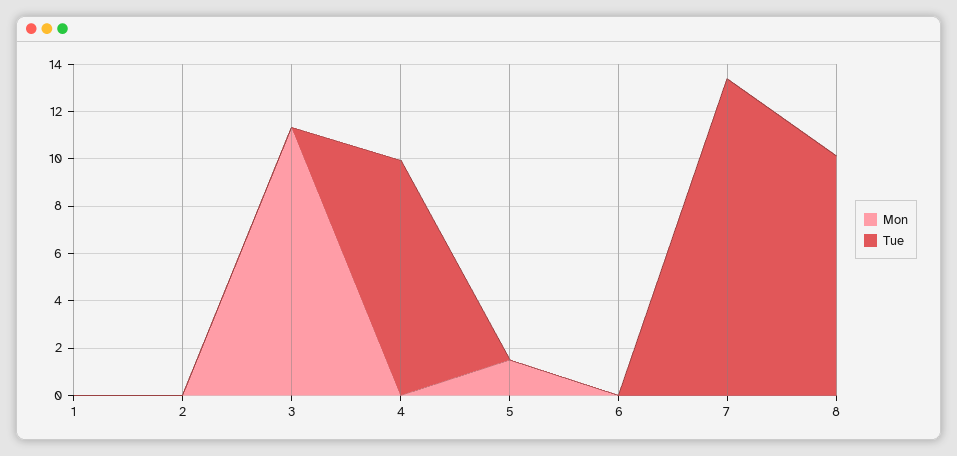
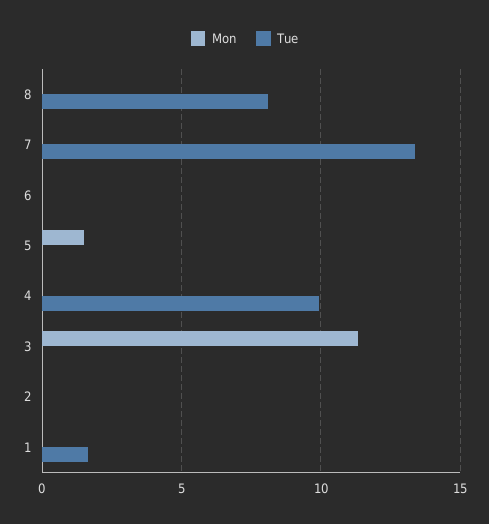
Tue, 1: 0 -> 1.5
Tue, 8: 10 -> 8

